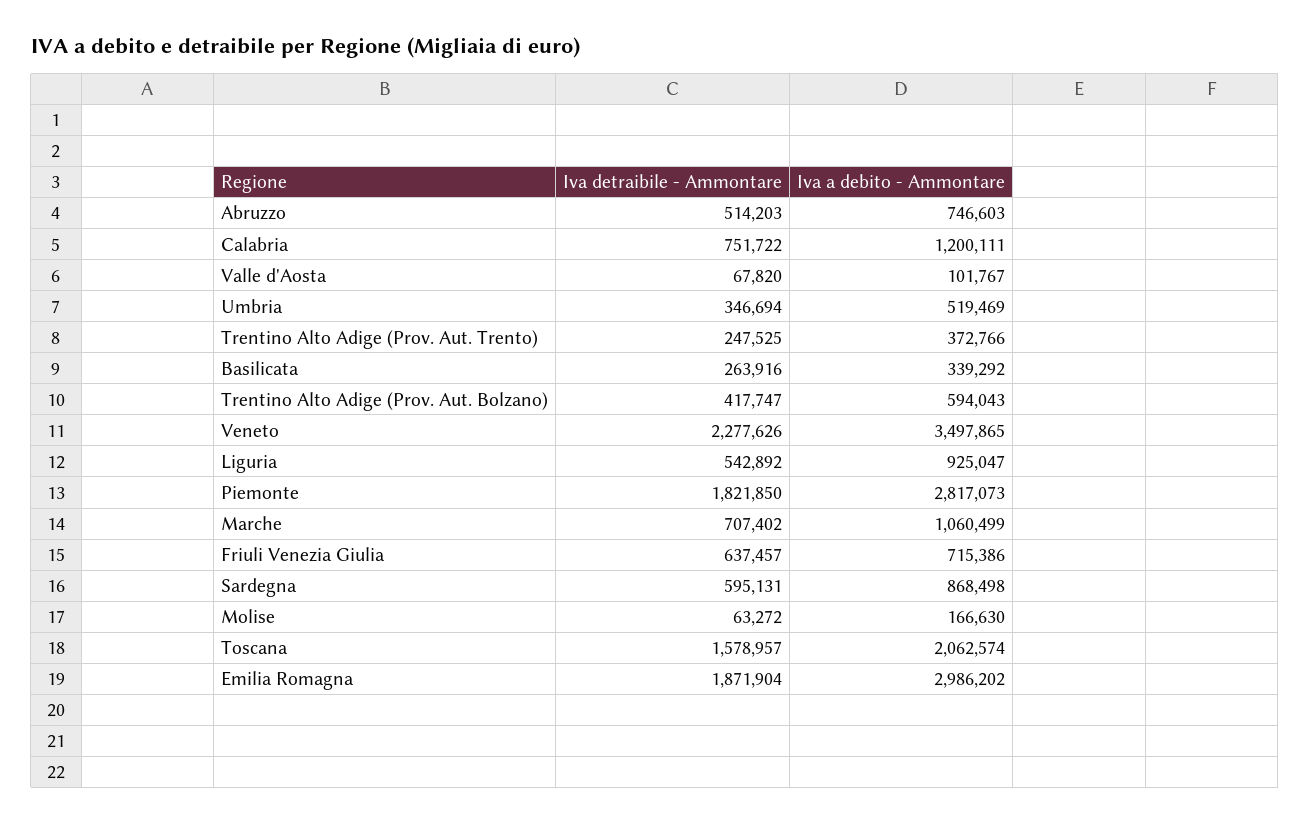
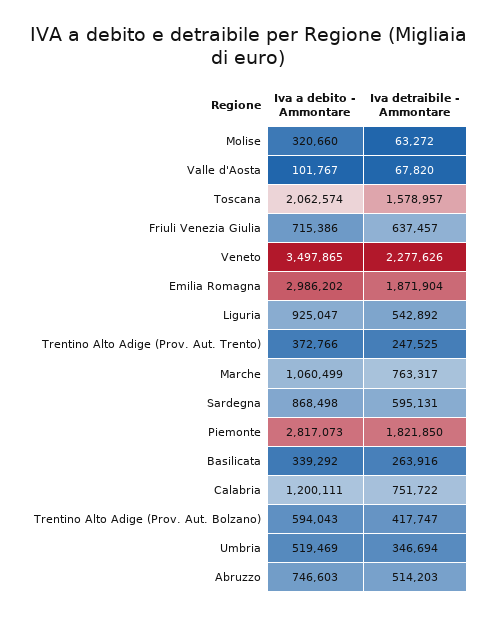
Iva detraibile - Ammontare, Marche: 707402 -> 763317
Iva a debito - Ammontare, Molise: 166630 -> 320660

